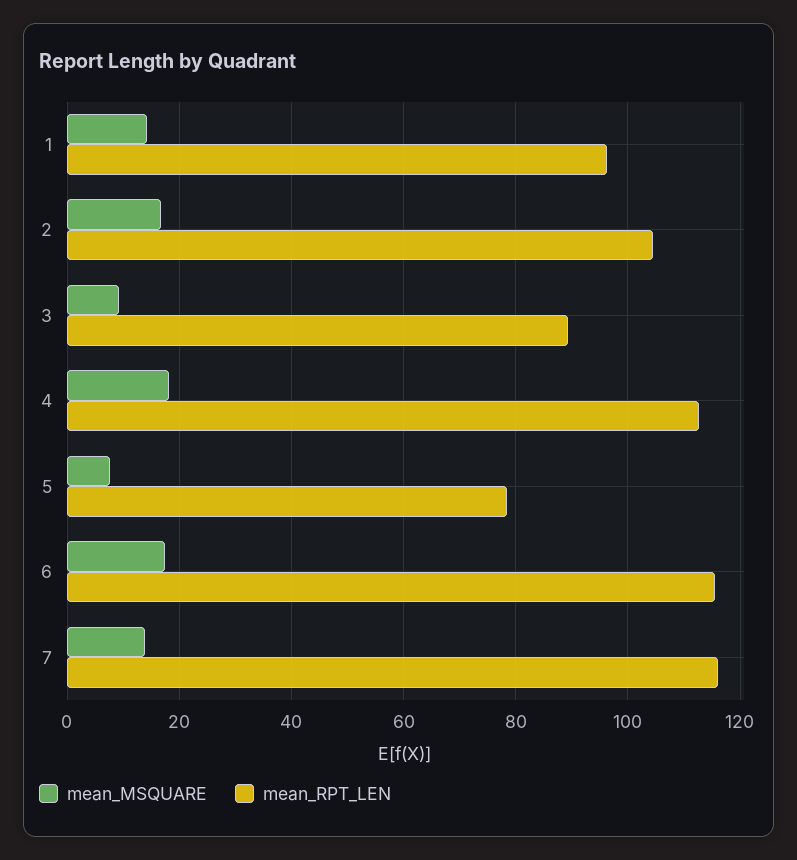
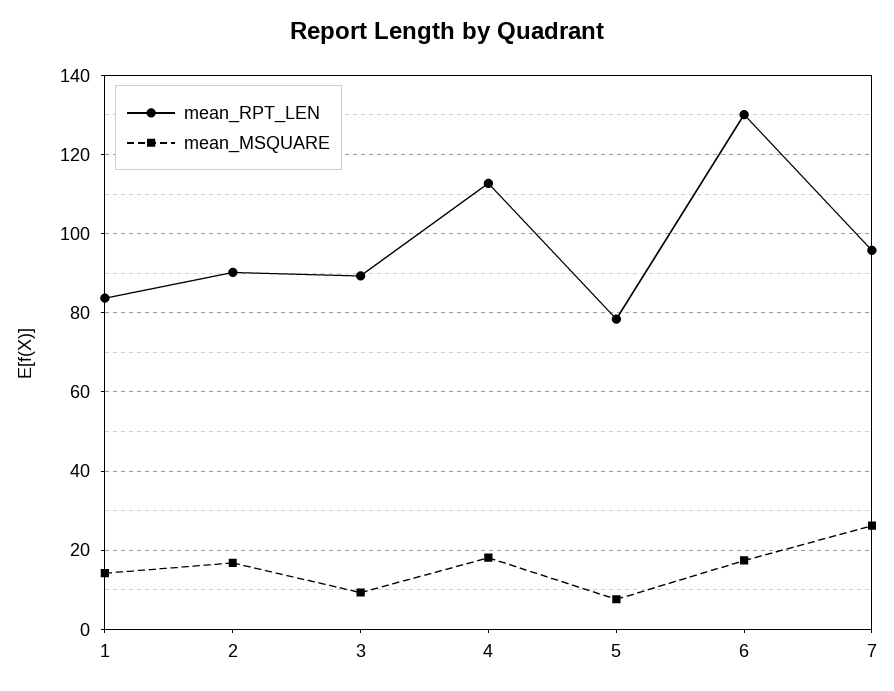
mean_RPT_LEN, 1: 96 -> 84
mean_RPT_LEN, 2: 104 -> 90
mean_RPT_LEN, 6: 116 -> 130
mean_MSQUARE, 7: 14 -> 26
mean_RPT_LEN, 7: 116 -> 96

